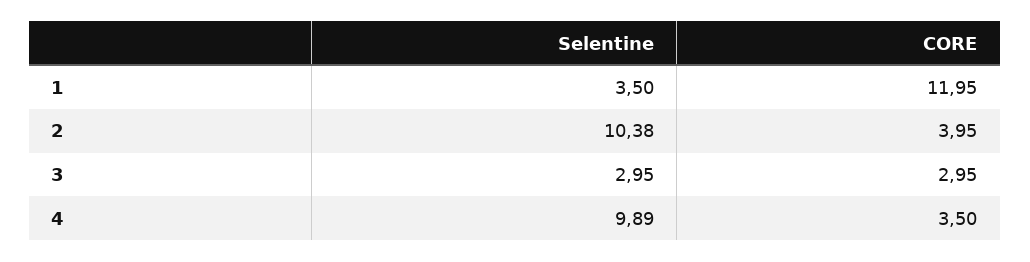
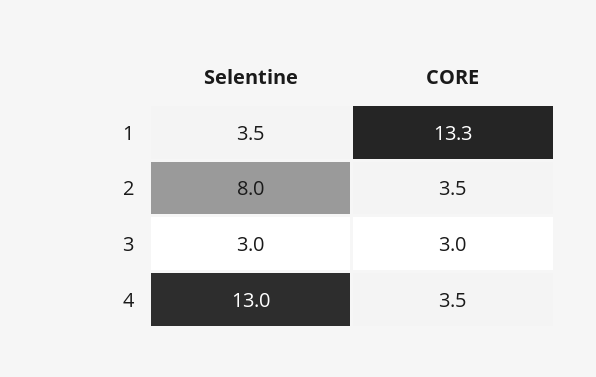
CORE, 1: 11.95 -> 13.3
Selentine, 2: 10.38 -> 8
CORE, 2: 3.95 -> 3.5
Selentine, 4: 9.89 -> 13

